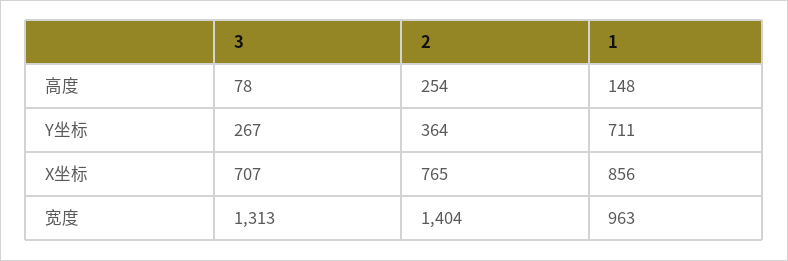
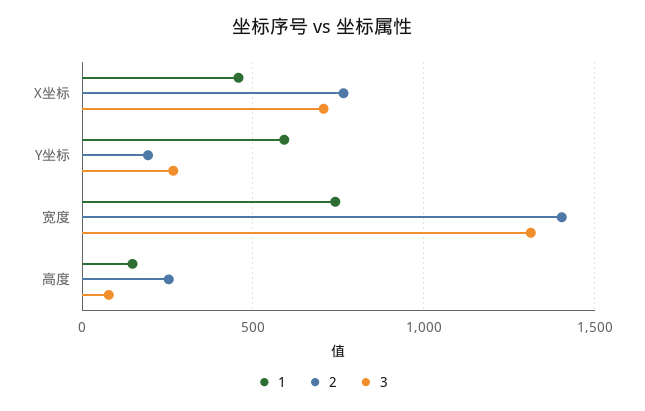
2, Y坐标: 364 -> 200
1, Y坐标: 711 -> 600
1, X坐标: 856 -> 450
1, 宽度: 963 -> 750

